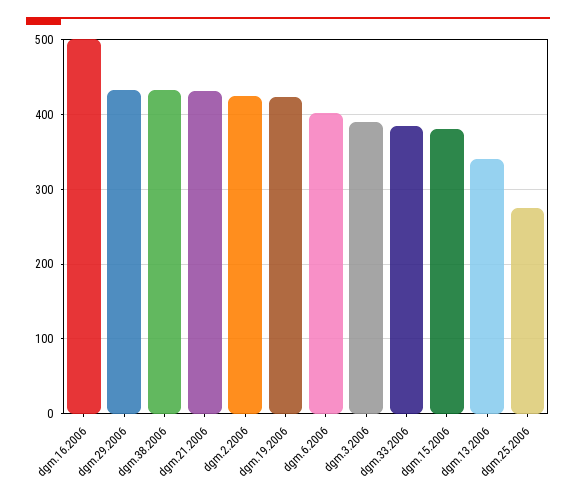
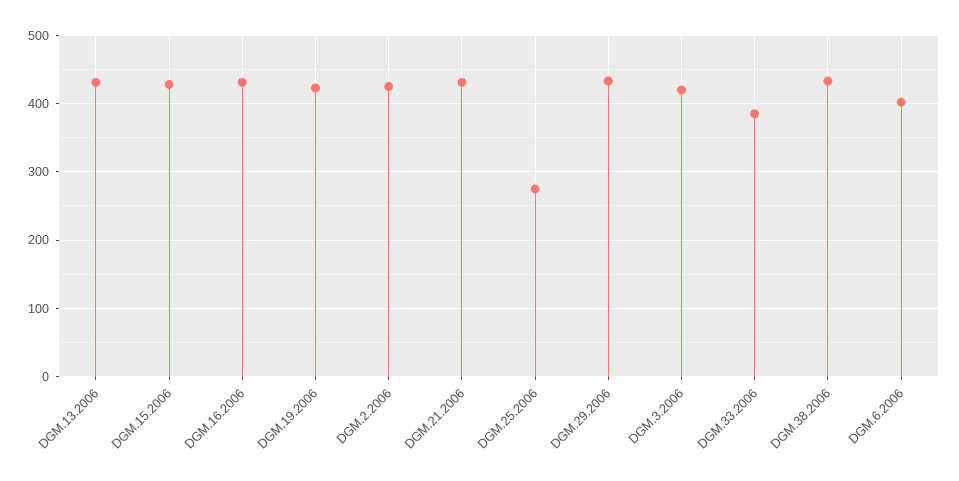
dgm.16.2006: 500 -> 430
dgm.3.2006: 390 -> 420
dgm.15.2006: 380 -> 430
dgm.13.2006: 340 -> 430

